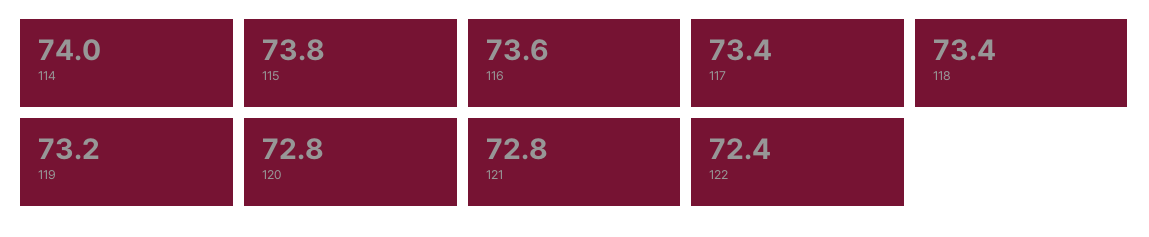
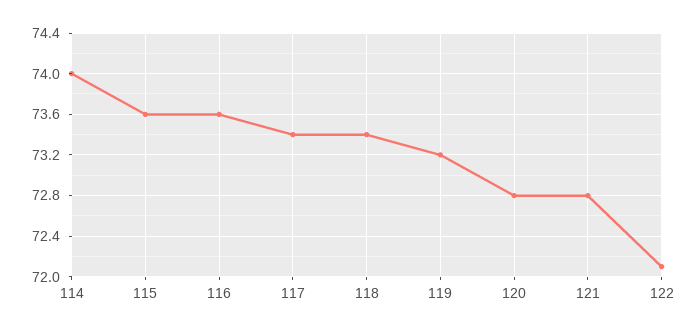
115: 73.8 -> 73.6
122: 72.4 -> 72.1

